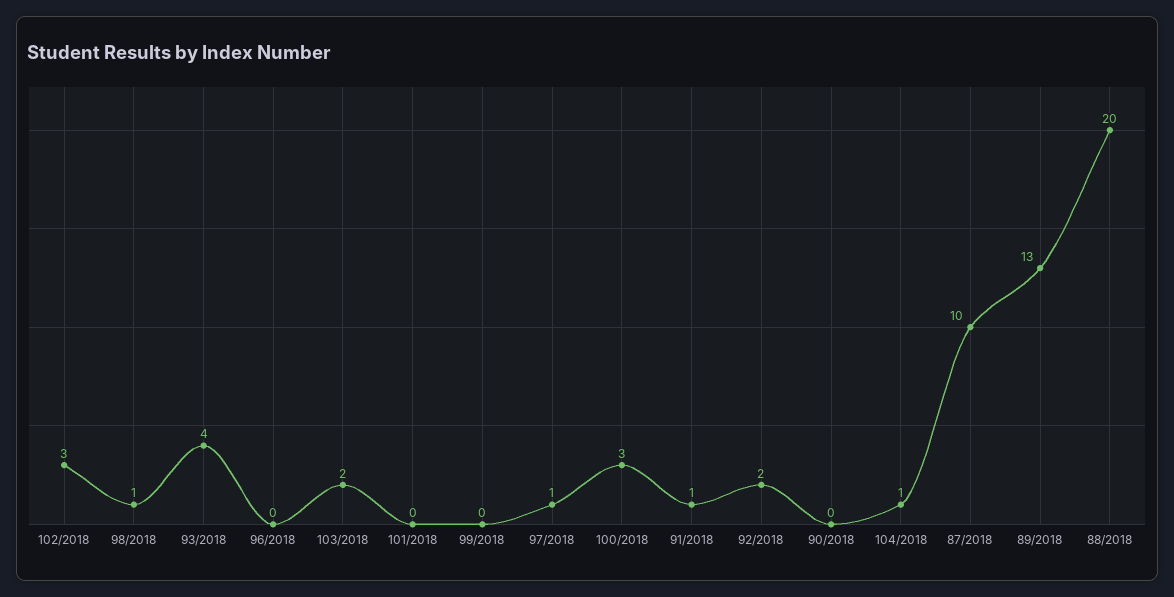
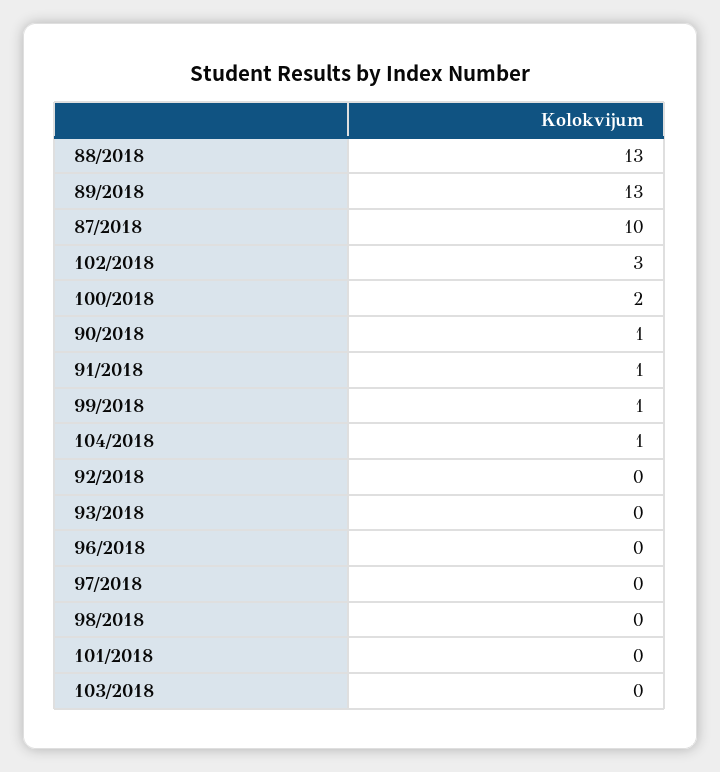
98/2018: 1 -> 0
93/2018: 4 -> 0
103/2018: 2 -> 0
99/2018: 0 -> 1
97/2018: 1 -> 0
100/2018: 3 -> 2
92/2018: 2 -> 0
90/2018: 0 -> 1
88/2018: 20 -> 13

